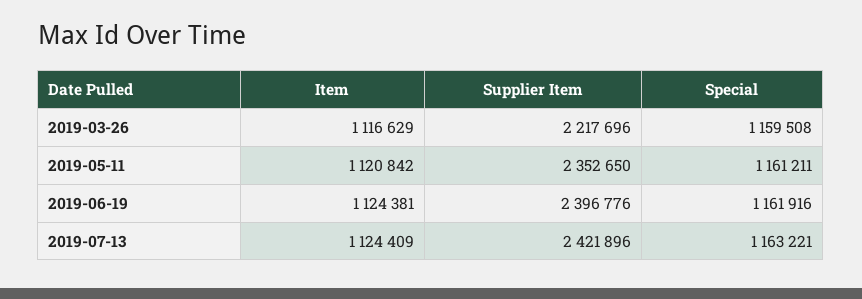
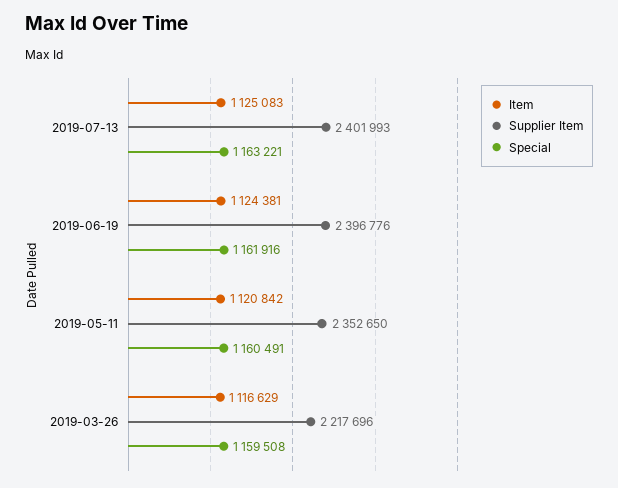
Special, 2019-05-11: 1161211 -> 1160491
Item, 2019-07-13: 1124409 -> 1125083
Supplier Item, 2019-07-13: 2421896 -> 2401993

